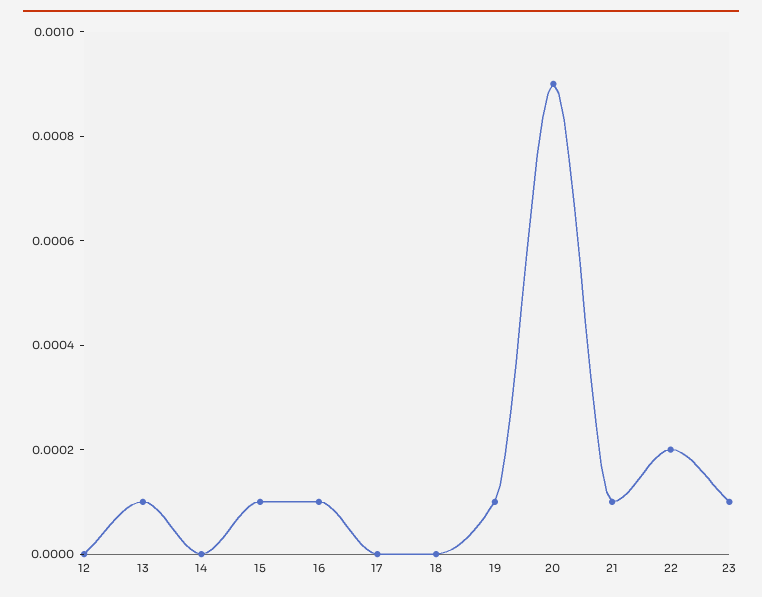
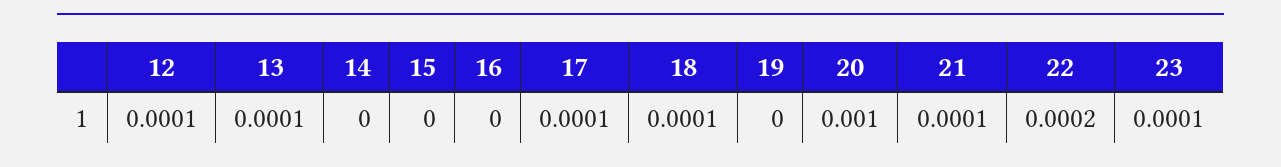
12: 0 -> 0.0001
15: 0.0001 -> 0
16: 0.0001 -> 0
17: 0 -> 0.0001
18: 0 -> 0.0001
19: 0.0001 -> 0
20: 0.0009 -> 0.001

